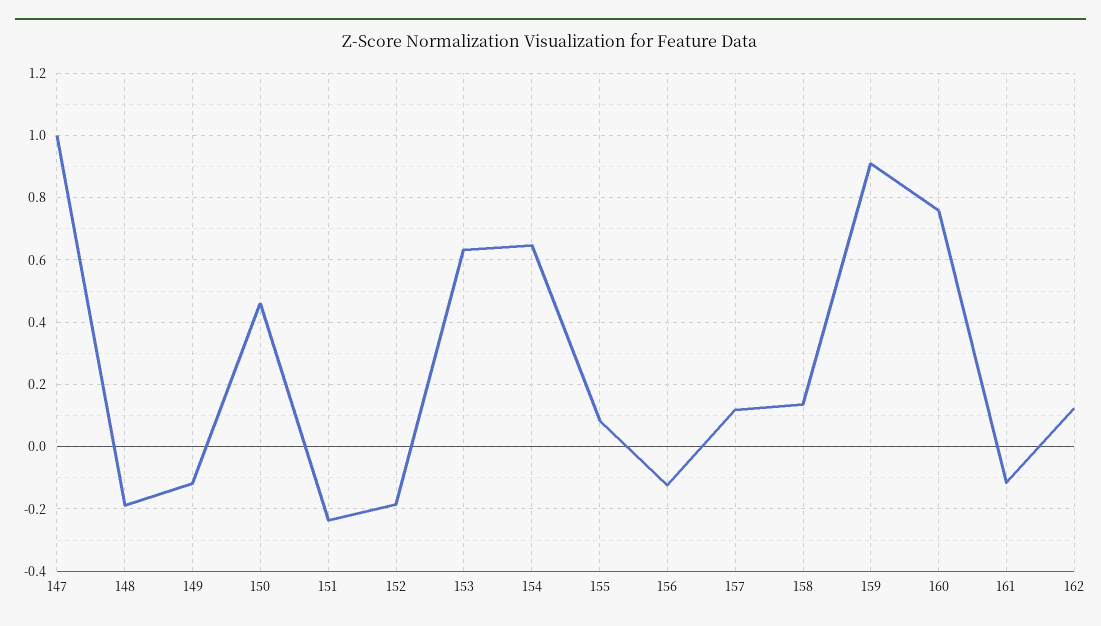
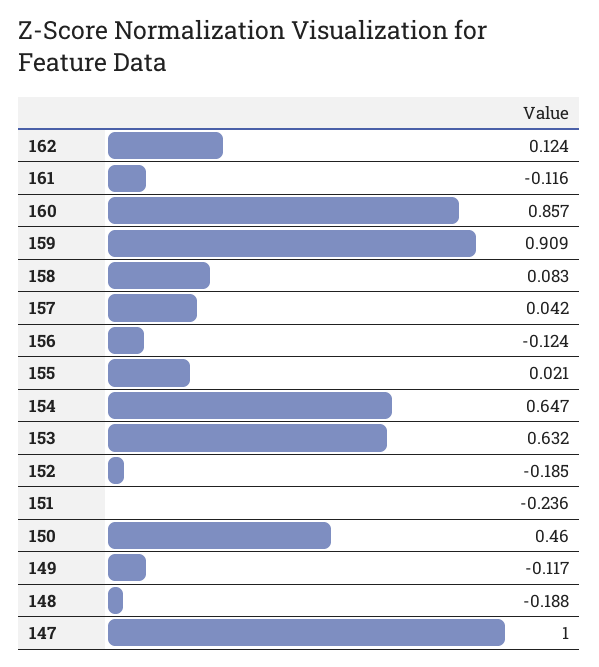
155: 0.08 -> 0.021
157: 0.12 -> 0.042
158: 0.14 -> 0.083
160: 0.76 -> 0.857

